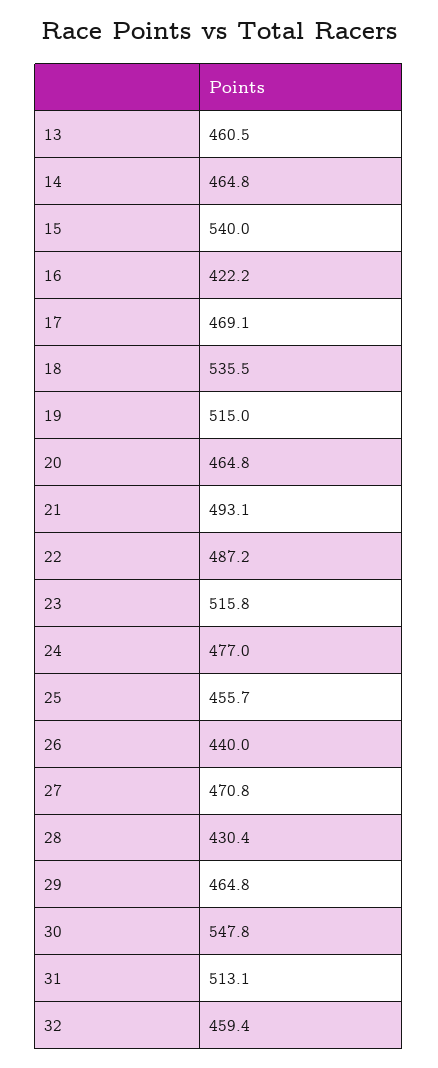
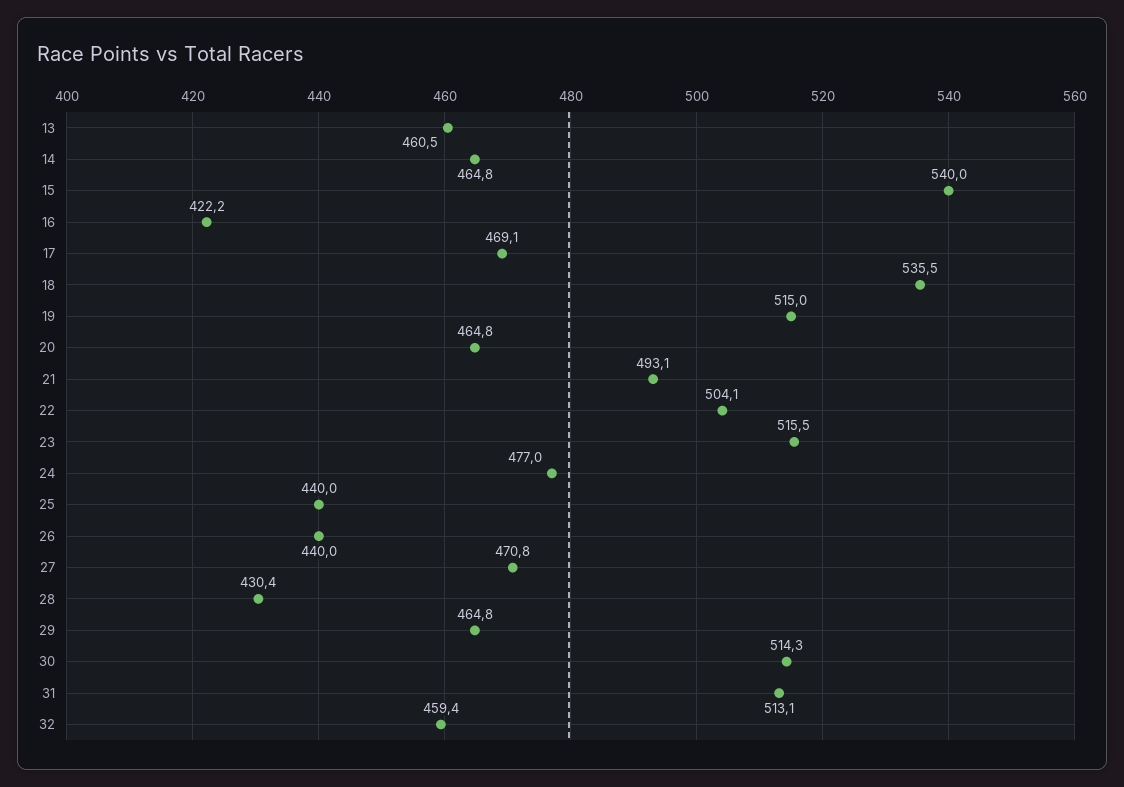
22: 487.2 -> 504.1
23: 515.8 -> 515.5
25: 455.7 -> 440
30: 547.8 -> 514.3

